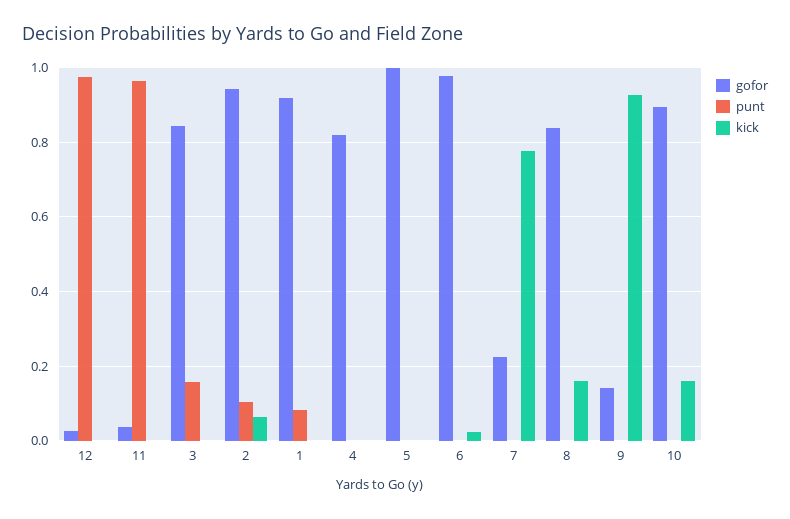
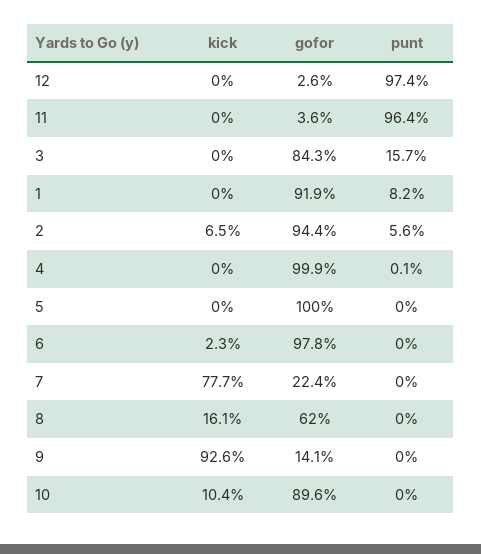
punt, 2: 0.1 -> 0.056
gofor, 4: 0.82 -> 0.999
gofor, 8: 0.84 -> 0.62
kick, 10: 0.16 -> 0.104

